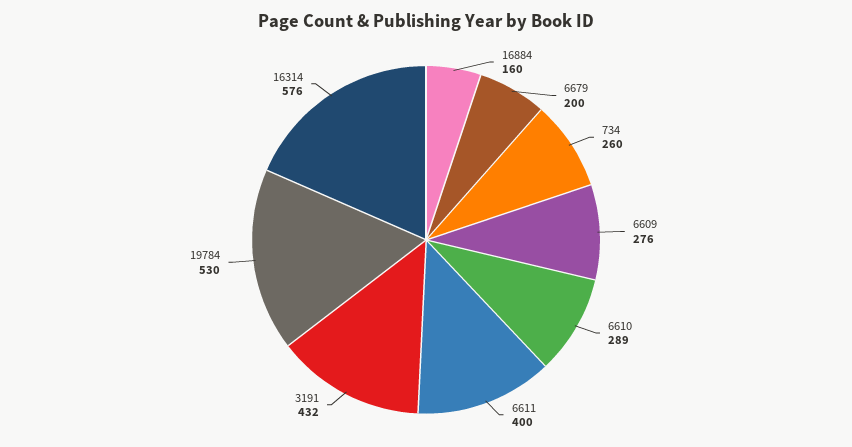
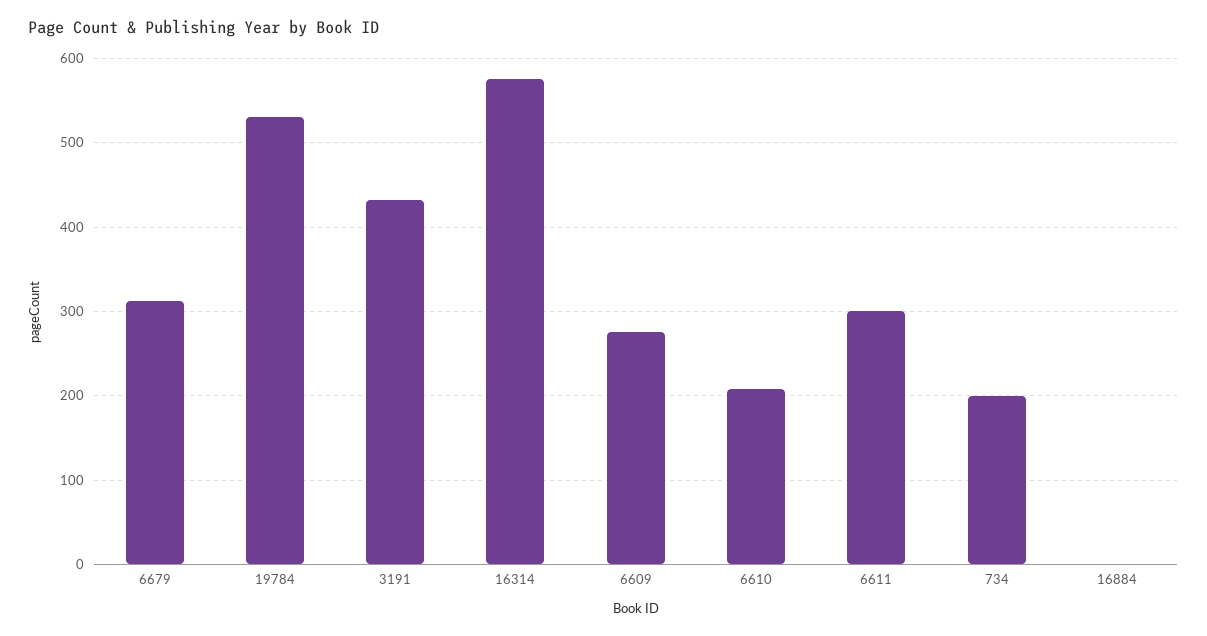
16884: 160 -> 0
6679: 200 -> 310
734: 260 -> 200
6610: 289 -> 210
6611: 400 -> 300

